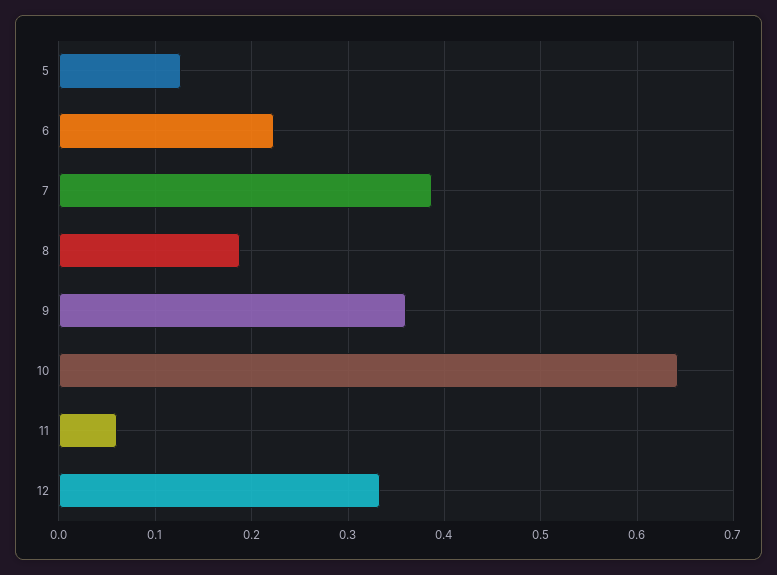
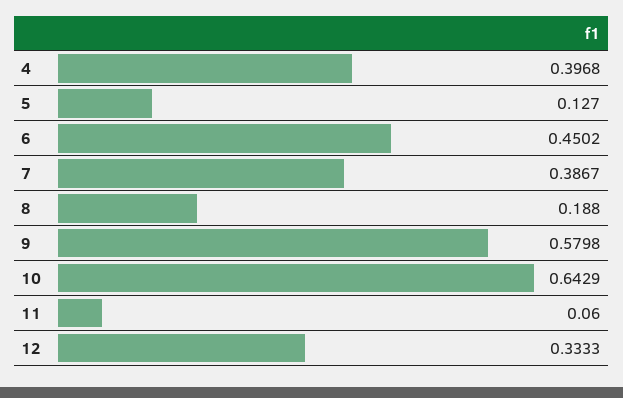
6: 0.22 -> 0.4502
9: 0.36 -> 0.5798
4: none -> 0.3968

